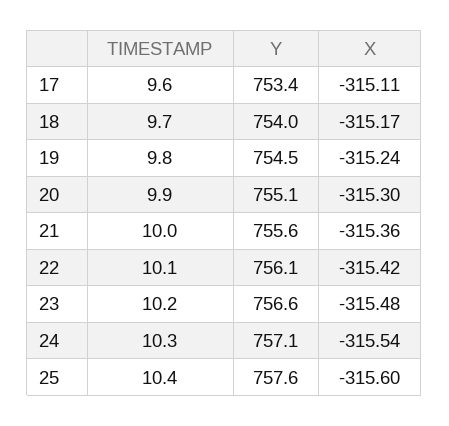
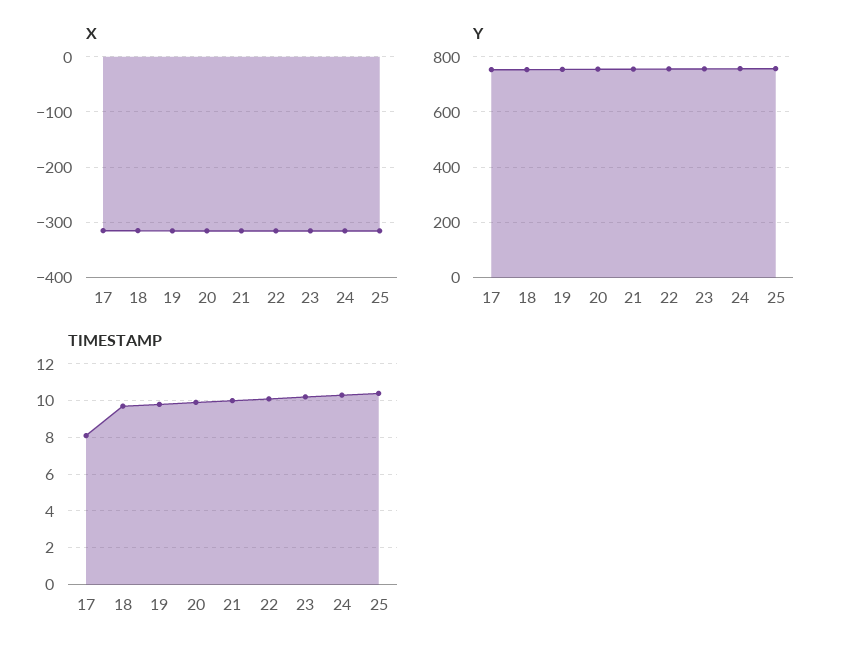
TIMESTAMP, 17: 9.6 -> 8

